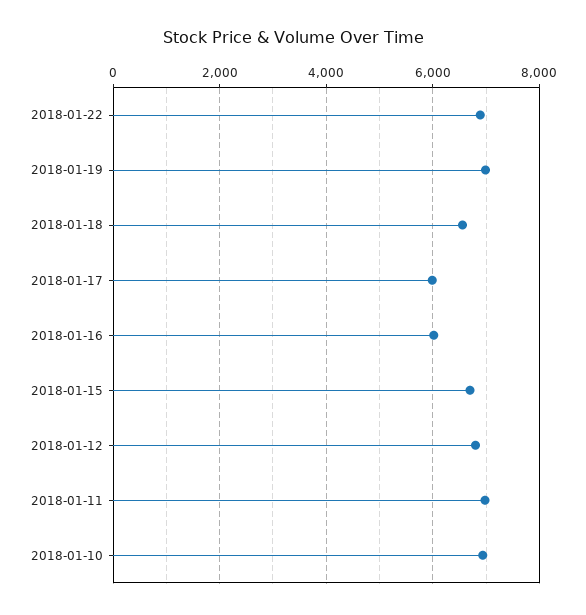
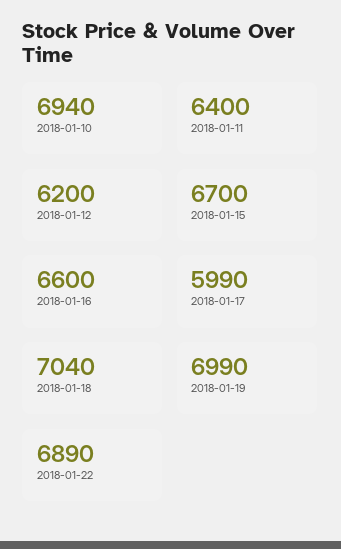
2018-01-18: 6600 -> 7040
2018-01-16: 6000 -> 6600
2018-01-12: 6800 -> 6200
2018-01-11: 7000 -> 6400

